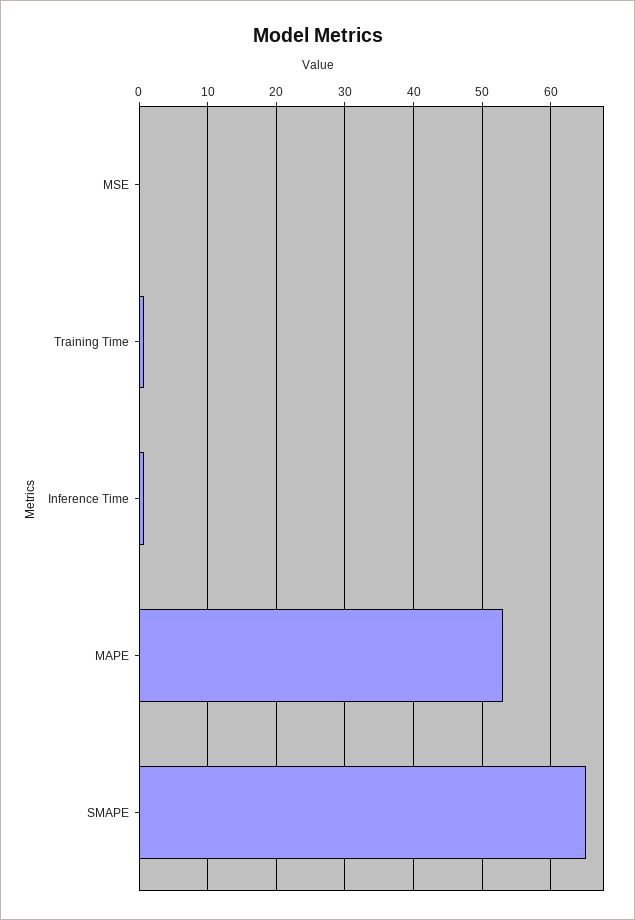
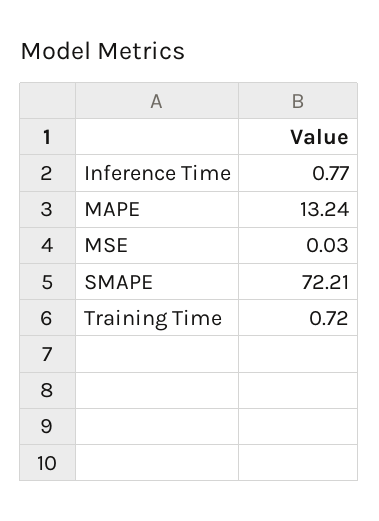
MAPE: 53 -> 13.24
SMAPE: 65 -> 72.21

